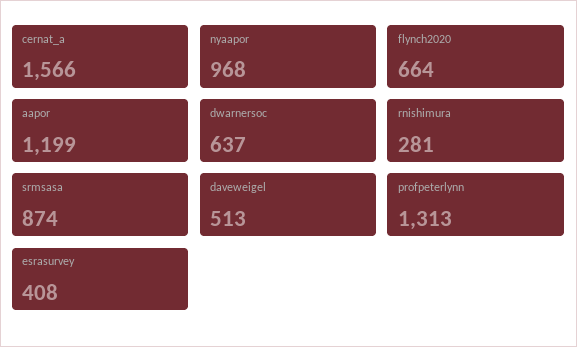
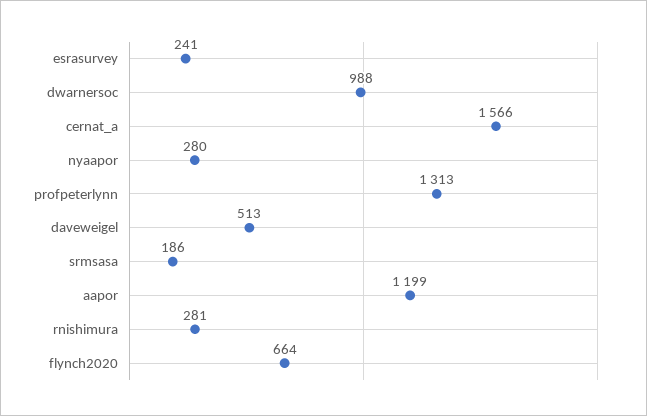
nyaapor: 968 -> 280
dwarnersoc: 637 -> 988
srmsasa: 874 -> 186
esrasurvey: 408 -> 241

